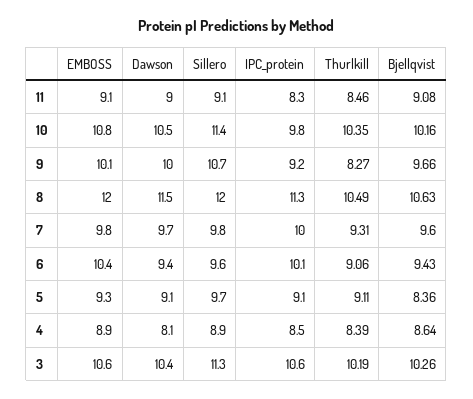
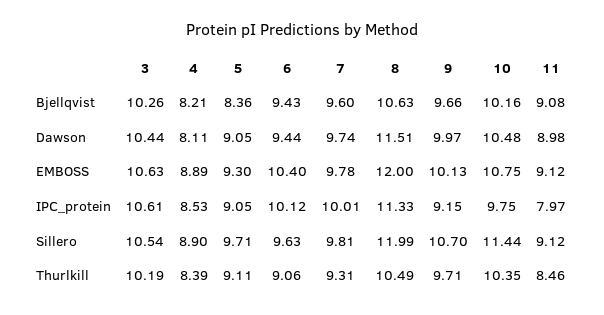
IPC_protein, 11: 8.3 -> 7.97
Thurlkill, 9: 8.27 -> 9.71
Bjellqvist, 4: 8.64 -> 8.21
Sillero, 3: 11.3 -> 10.54

